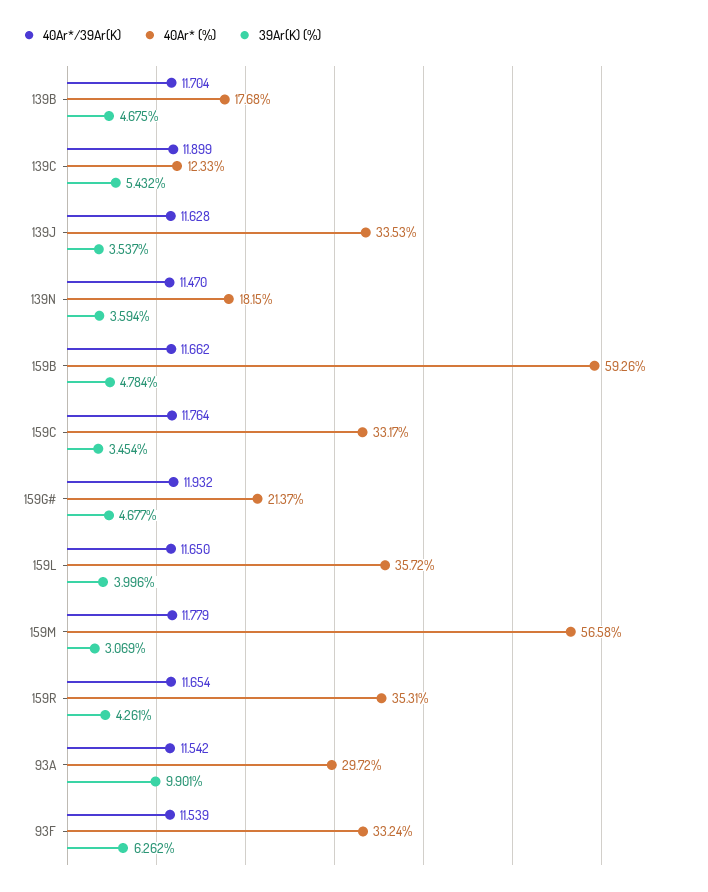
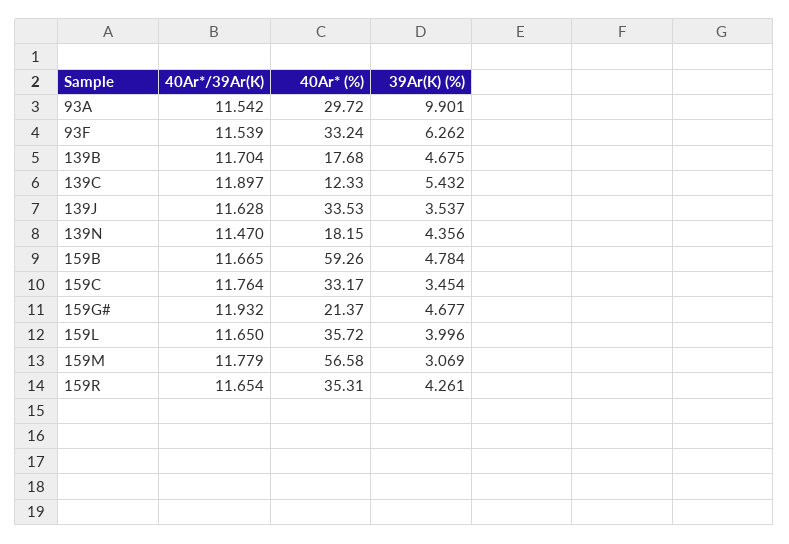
40Ar*/39Ar(K), 139C: 11.899 -> 11.897
39Ar(K) (%), 139N: 3.594 -> 4.356
40Ar*/39Ar(K), 159B: 11.662 -> 11.665

